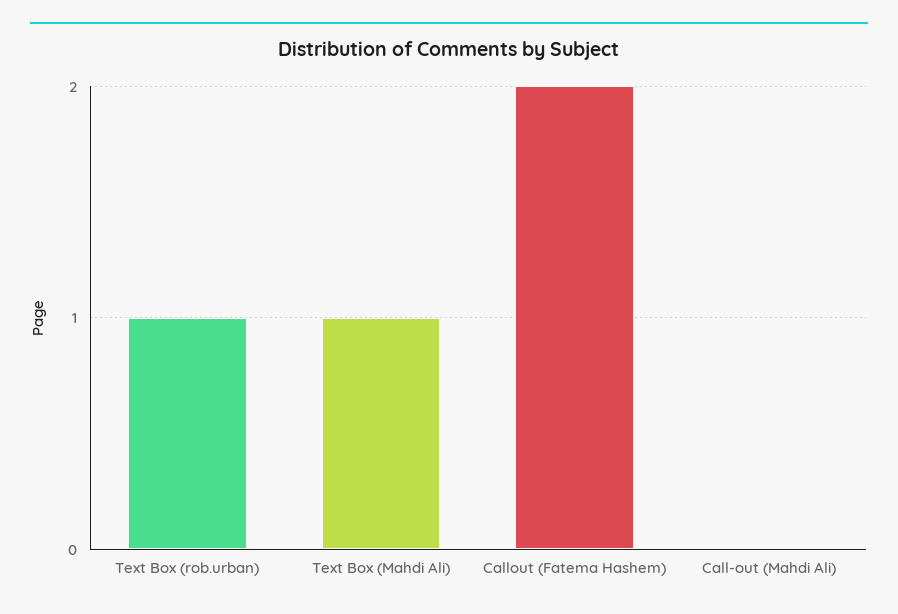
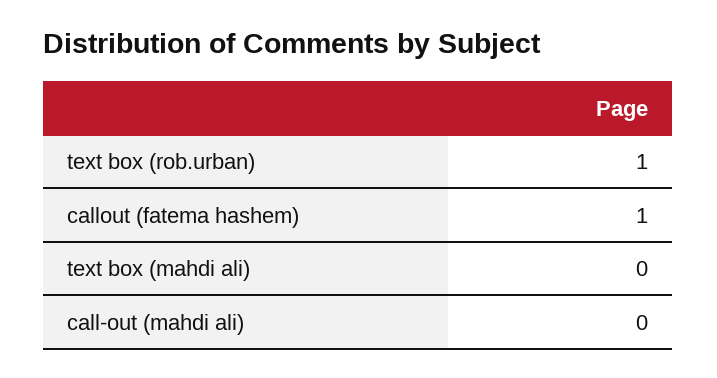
Text Box (Mahdi Ali): 1 -> 0
Callout (Fatema Hashem): 2 -> 1

